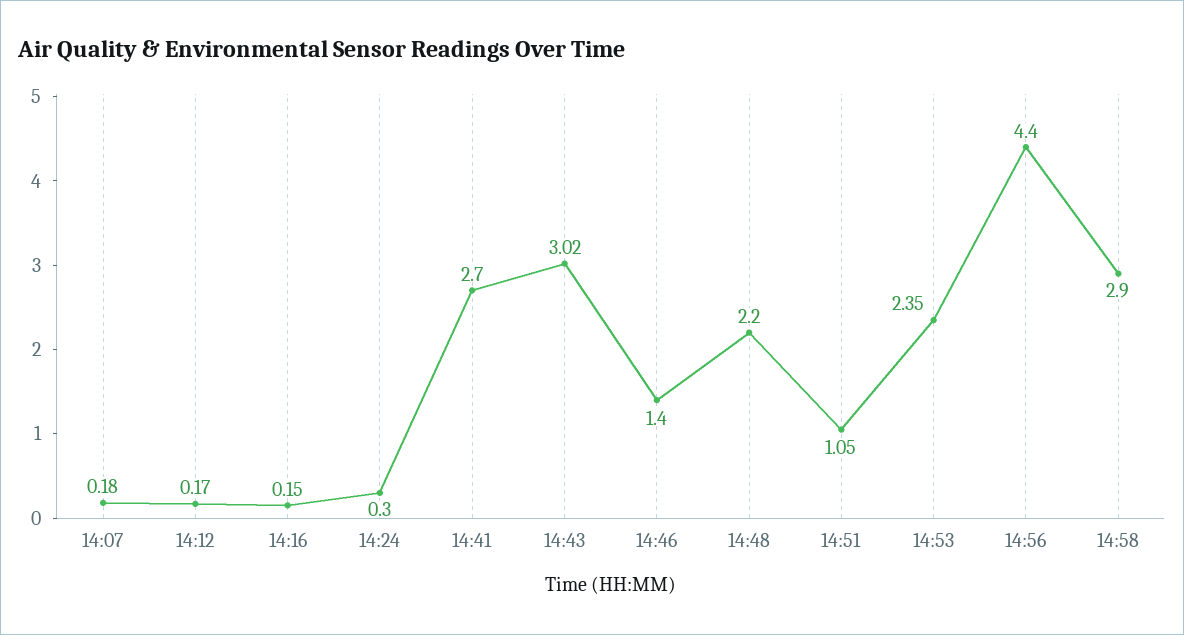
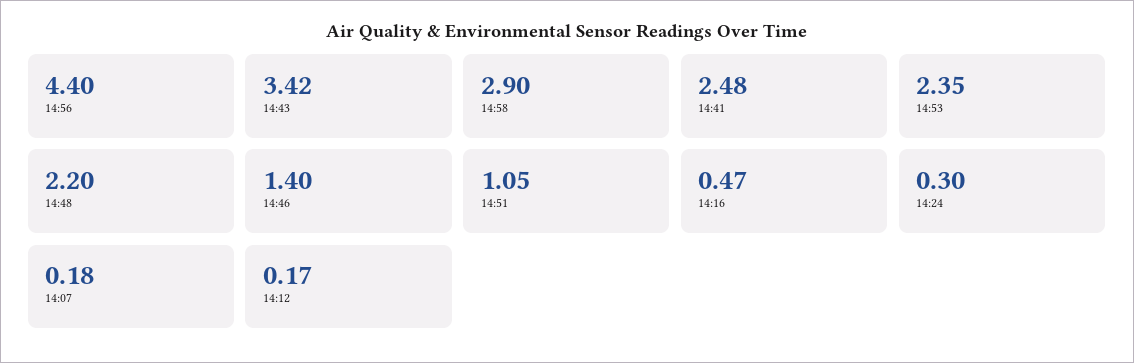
14:16: 0.15 -> 0.47
14:41: 2.7 -> 2.48
14:43: 3.02 -> 3.42

